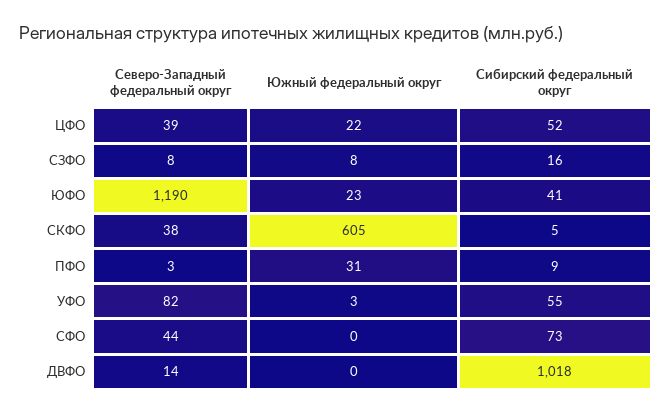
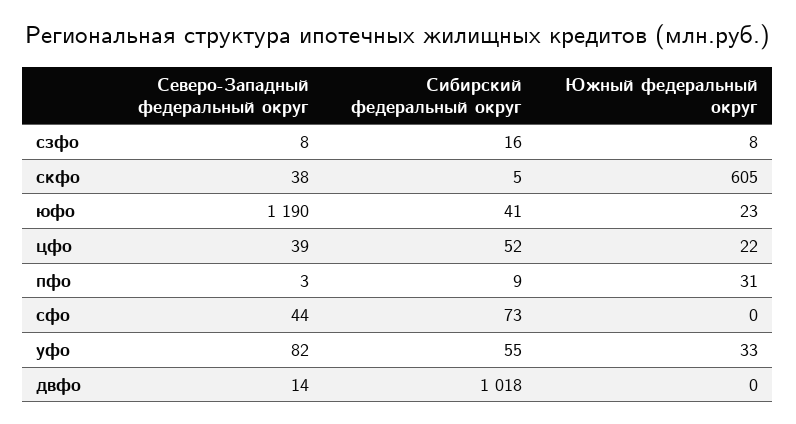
Южный федеральный округ, УФО: 3 -> 33

